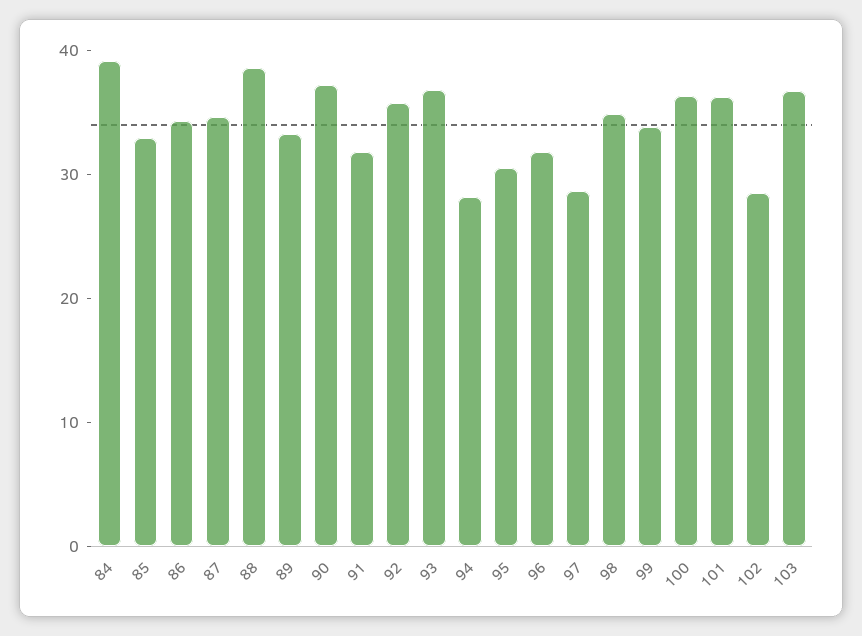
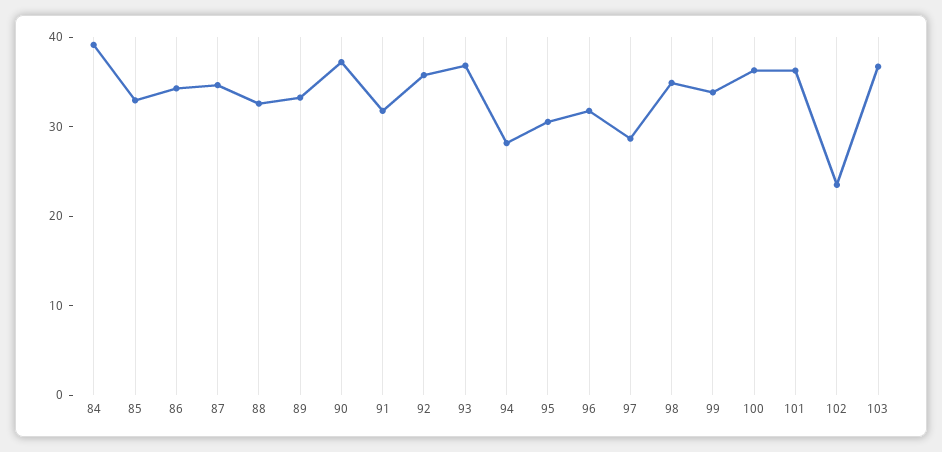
88: 38 -> 32
102: 28 -> 24

